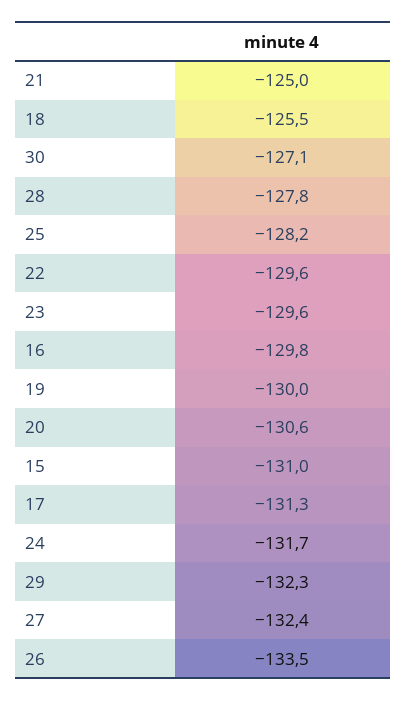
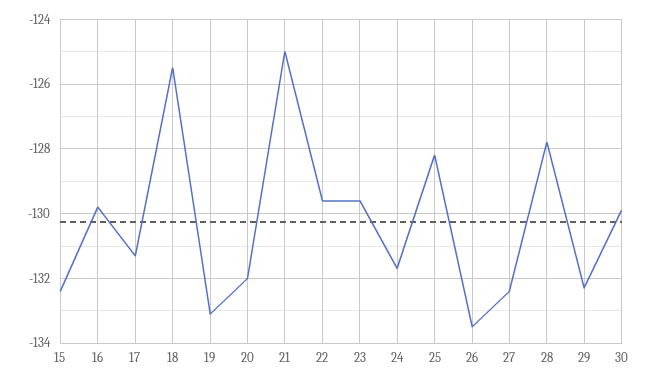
30: -127.1 -> -130
19: -130 -> -133
20: -130.6 -> -132
15: -131 -> -132.5

